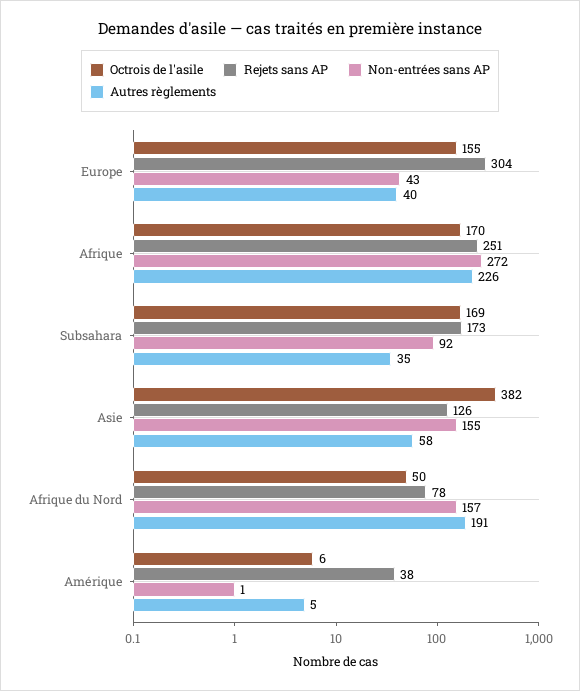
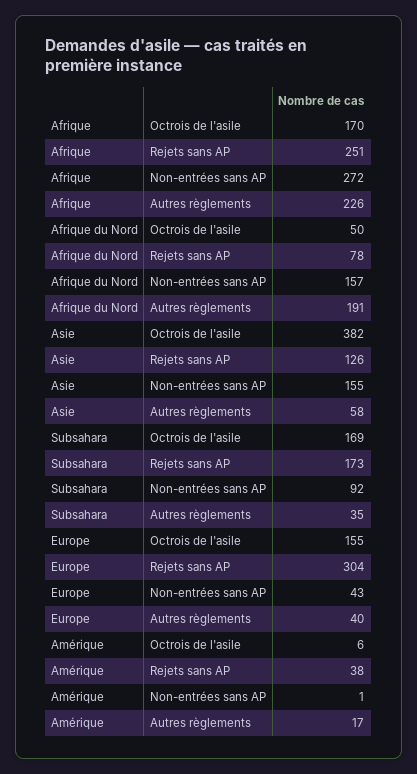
Autres règlements, Amérique: 5 -> 17

